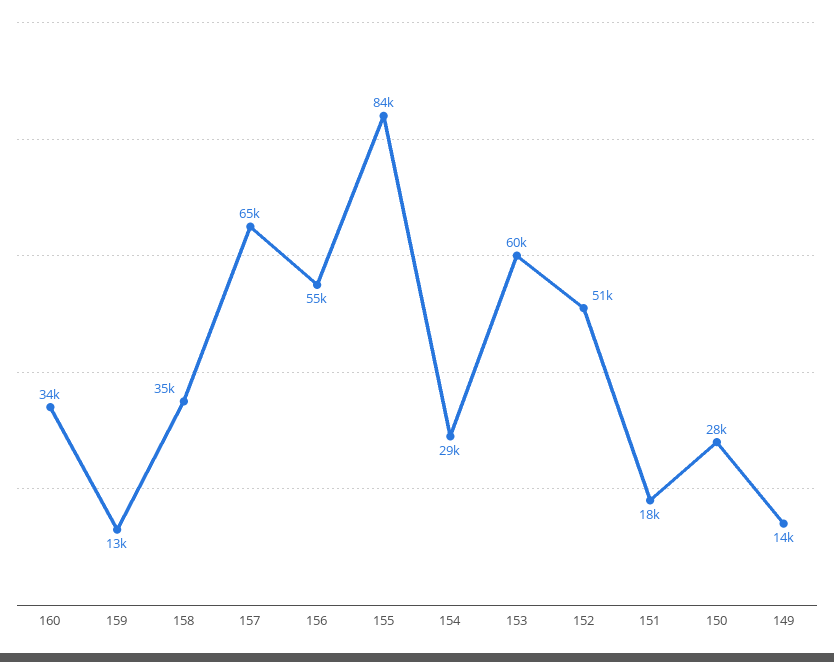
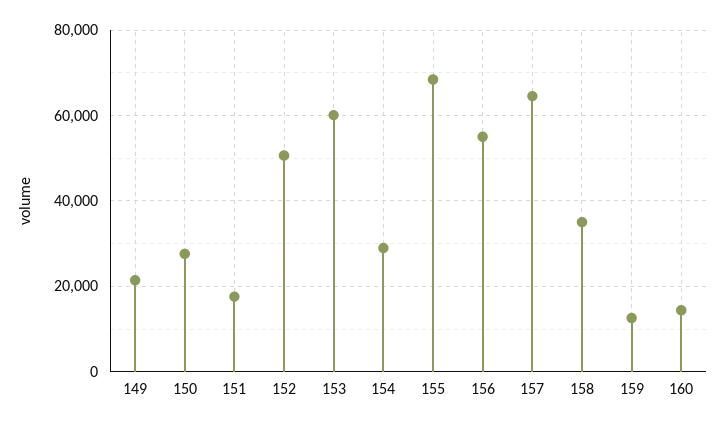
160: 34000 -> 14000
155: 84000 -> 68000
149: 14000 -> 22000

